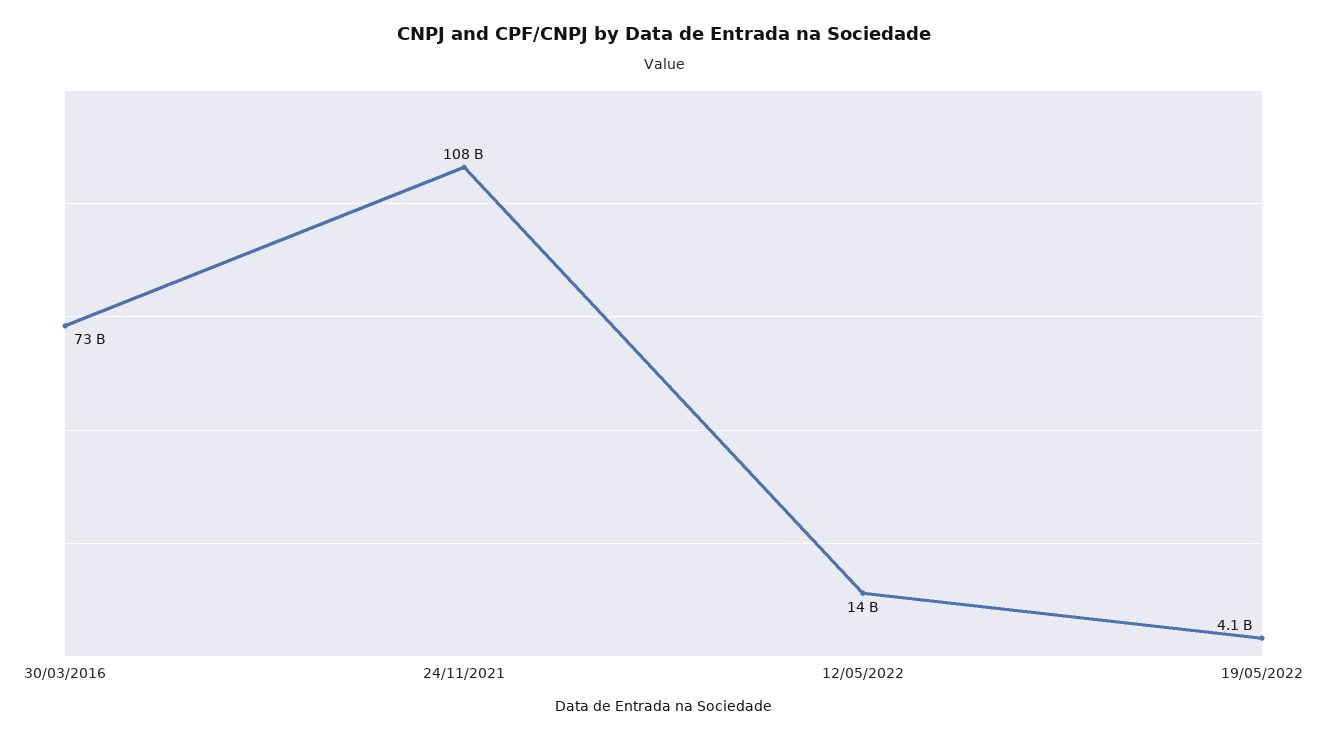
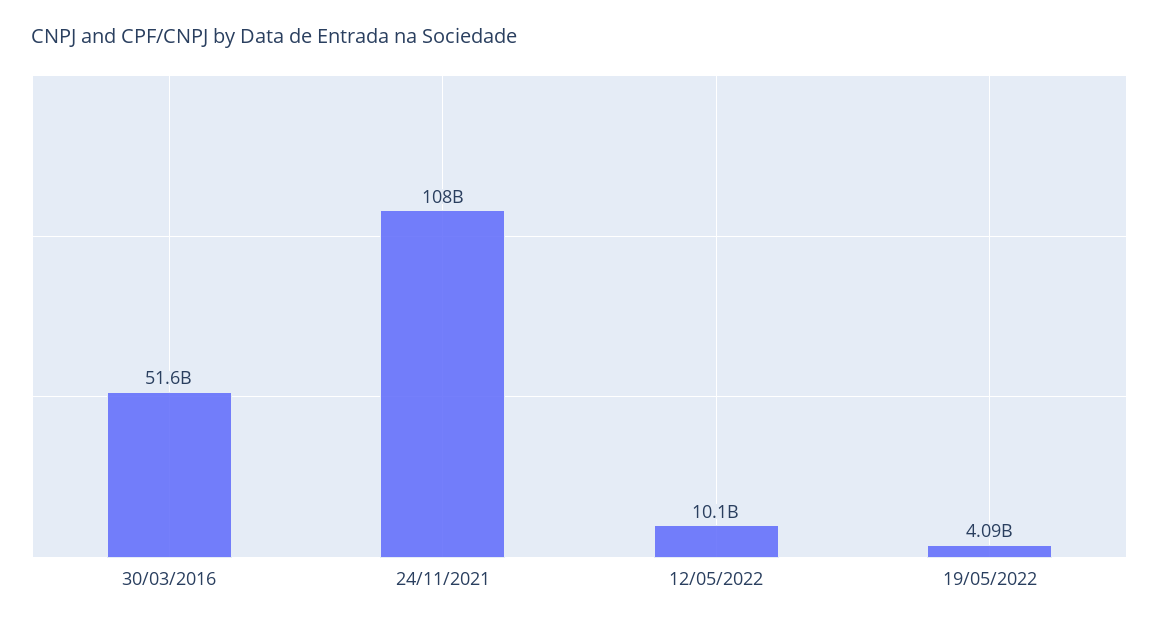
30/03/2016: 73000000000 -> 51600000000
12/05/2022: 14000000000 -> 10100000000

